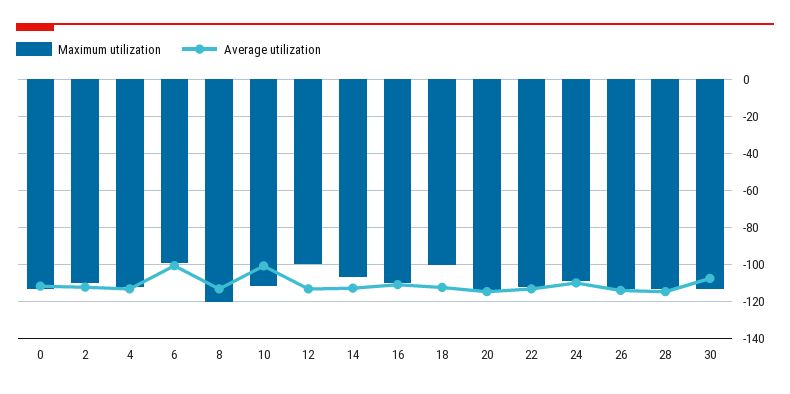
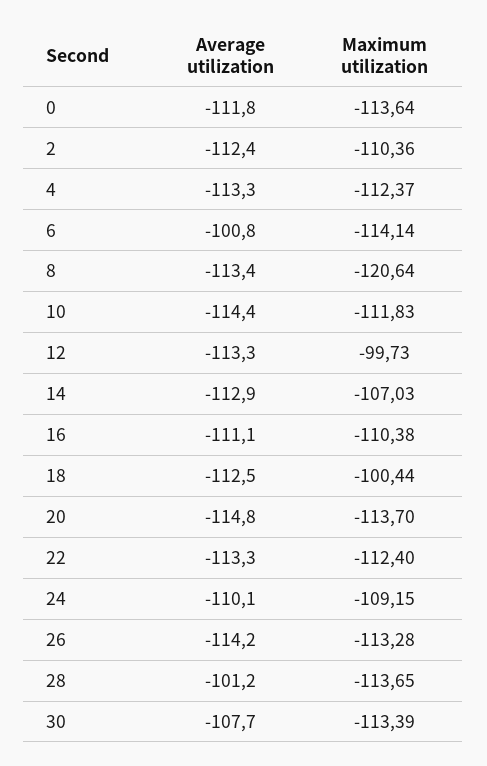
Maximum utilization, 6: -100 -> -114.14
Average utilization, 10: -100 -> -114.4
Average utilization, 28: -115 -> -101.2

